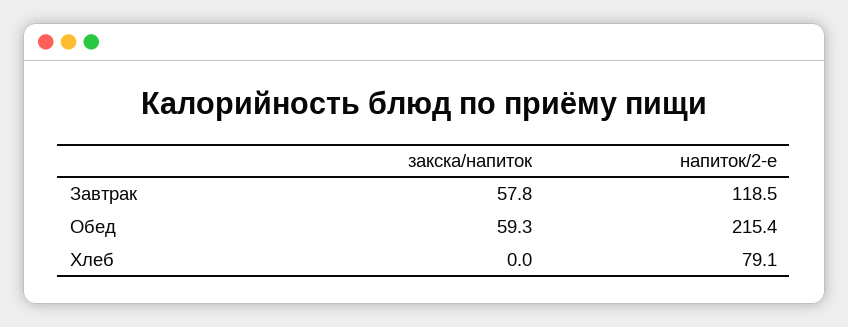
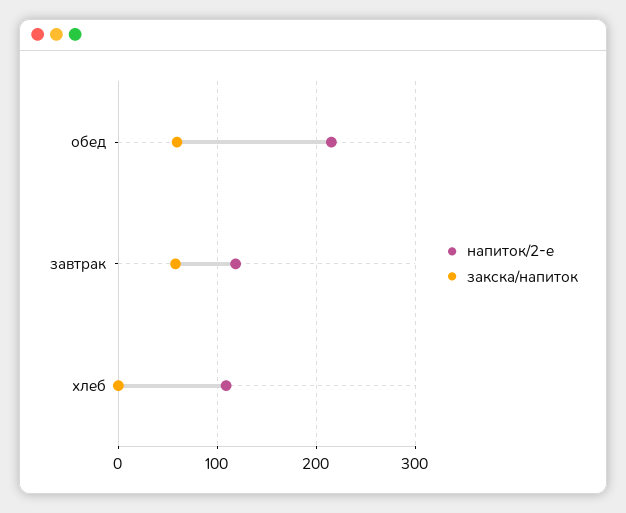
напиток/2-е, Хлеб: 79.1 -> 110

